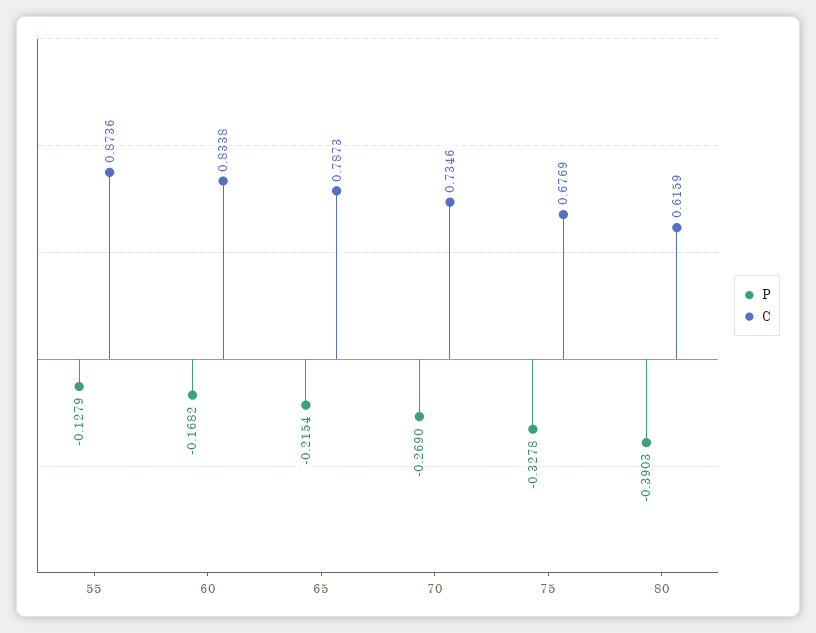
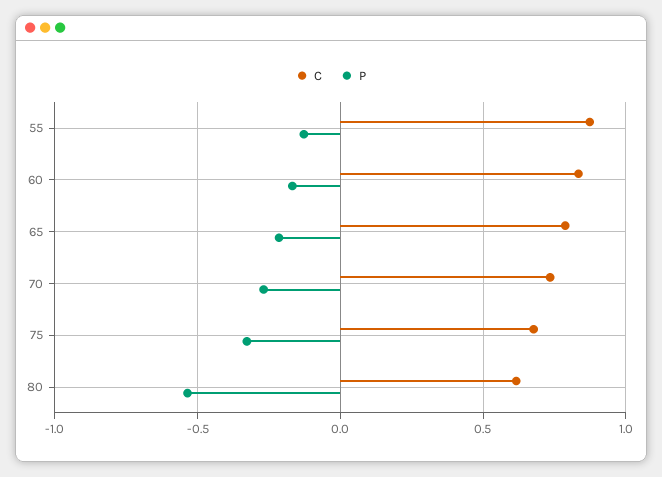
P, 80: -0.3903 -> -0.55

